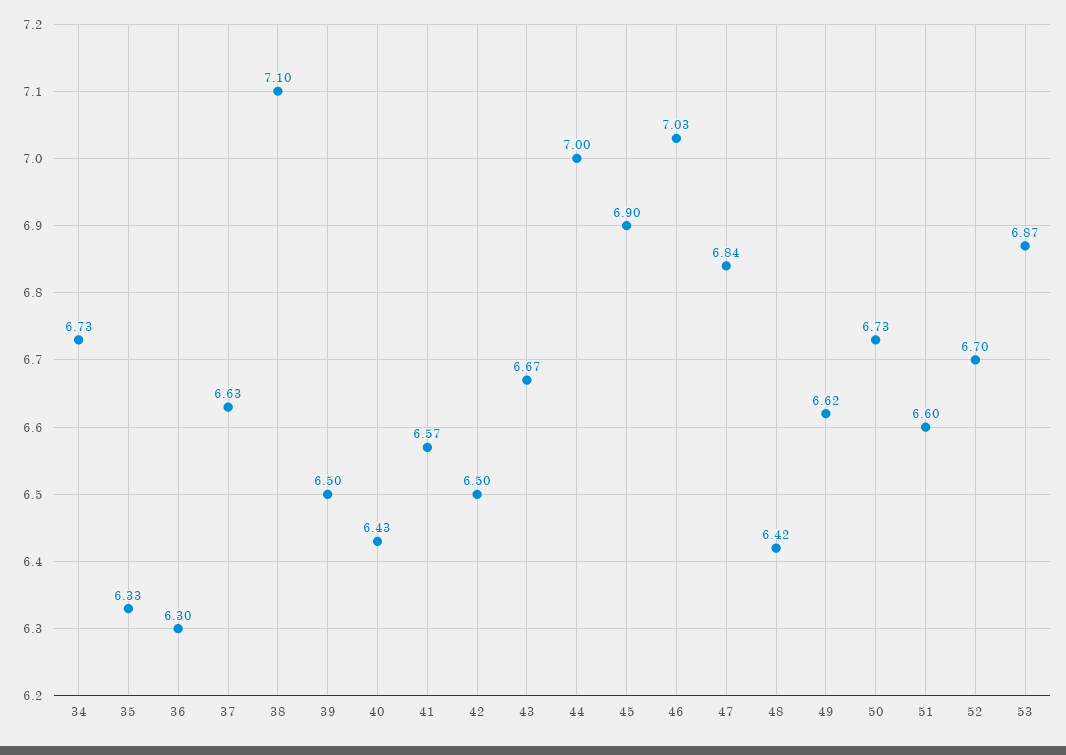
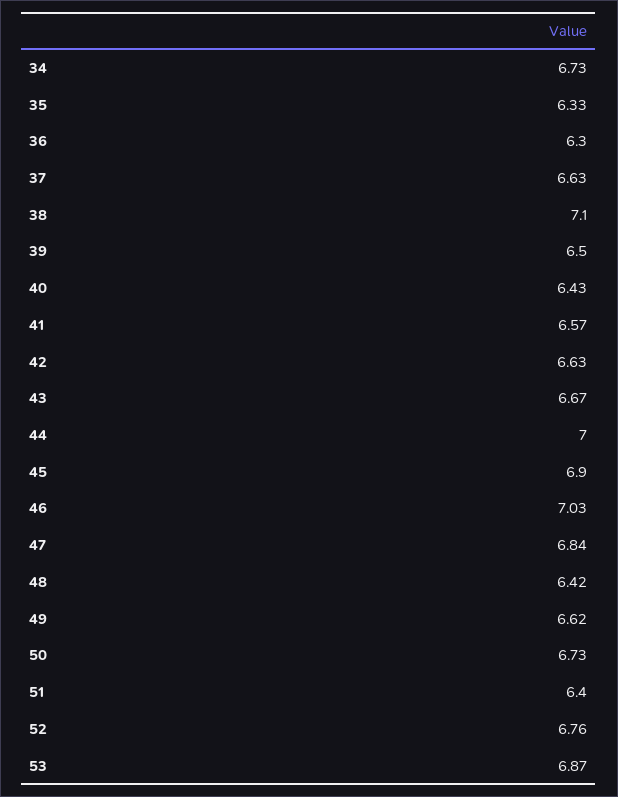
42: 6.5 -> 6.63
51: 6.6 -> 6.4
52: 6.7 -> 6.76

